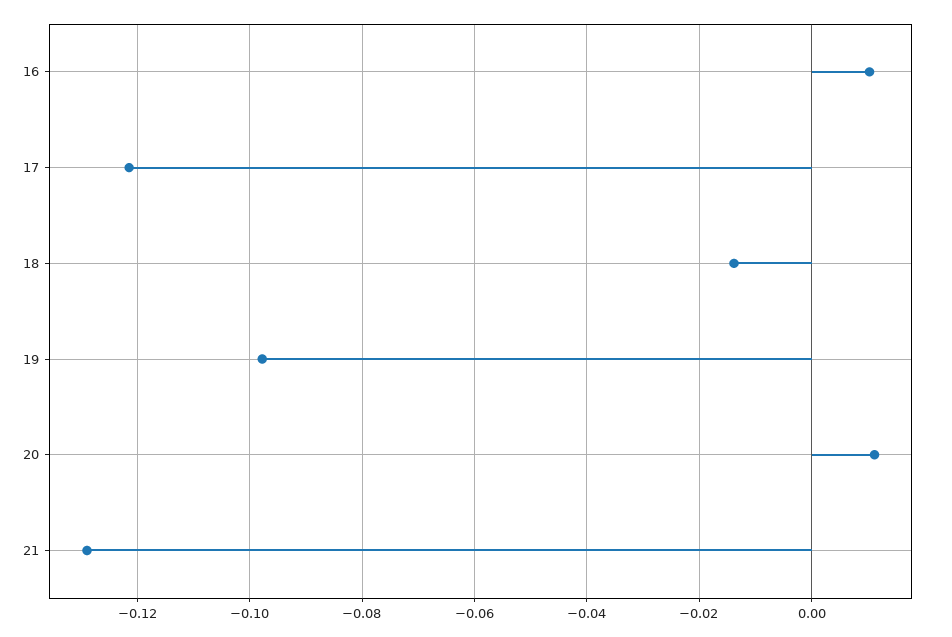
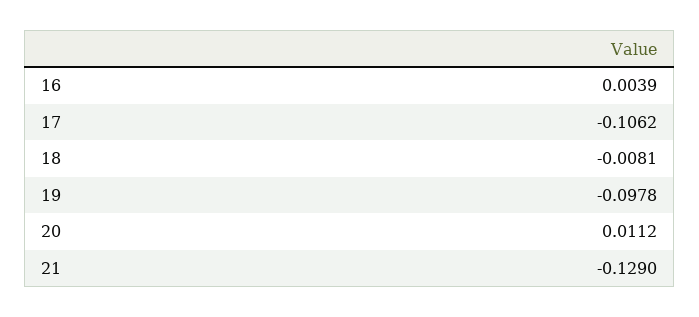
16: 0.01 -> 0.0039
17: -0.122 -> -0.1062
18: -0.014 -> -0.0081

